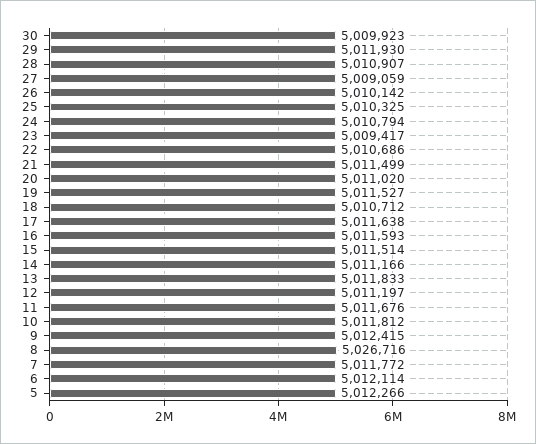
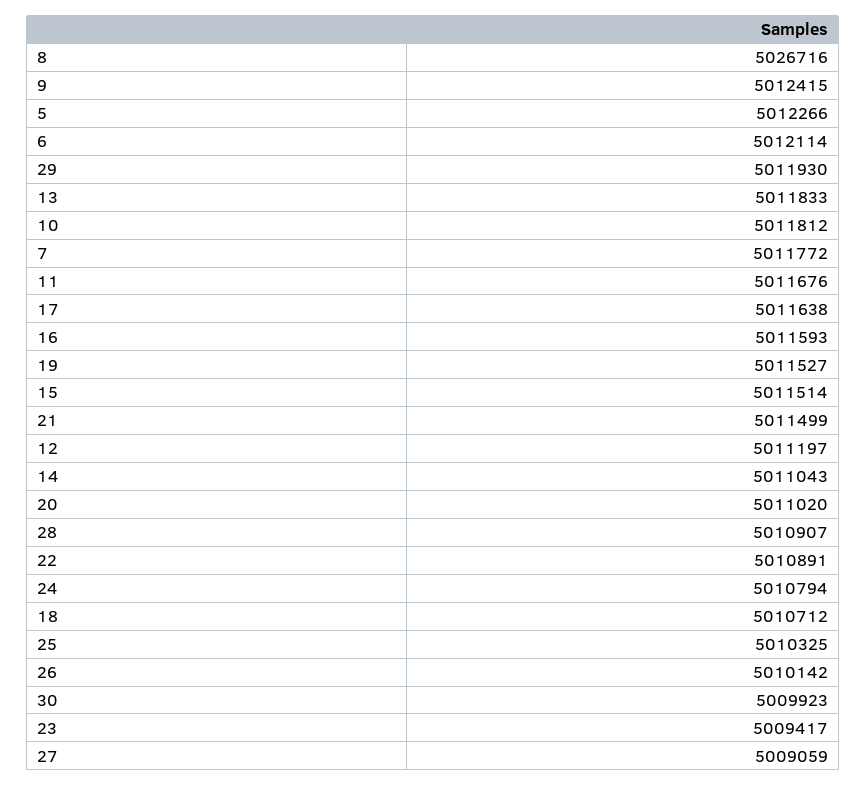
22: 5010686 -> 5010891
14: 5011166 -> 5011043

